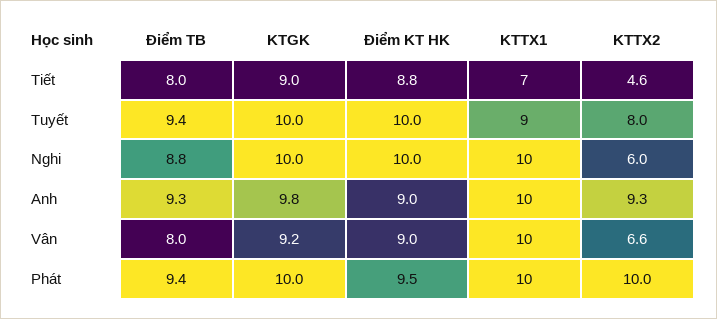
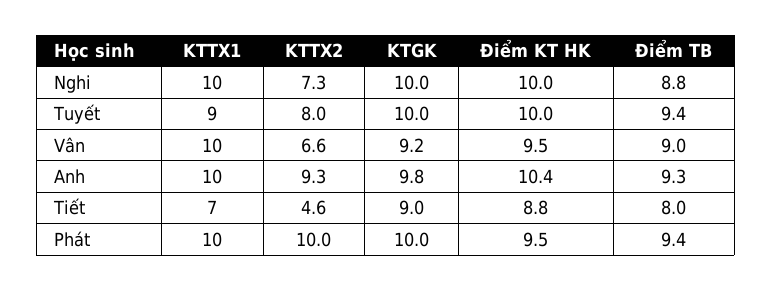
KTTX2, Nghi: 6 -> 7.3
Điểm KT HK, Anh: 9 -> 10.4
Điểm TB, Vân: 8 -> 9
Điểm KT HK, Vân: 9 -> 9.5

